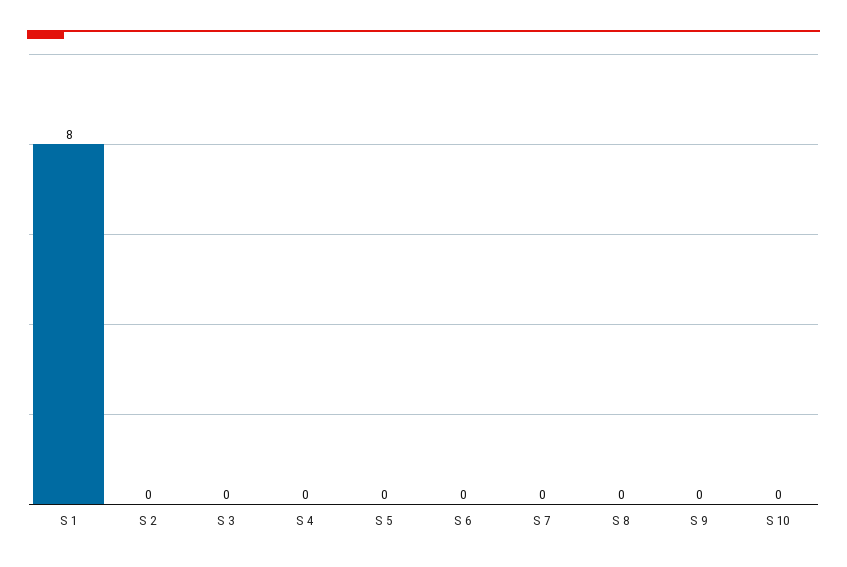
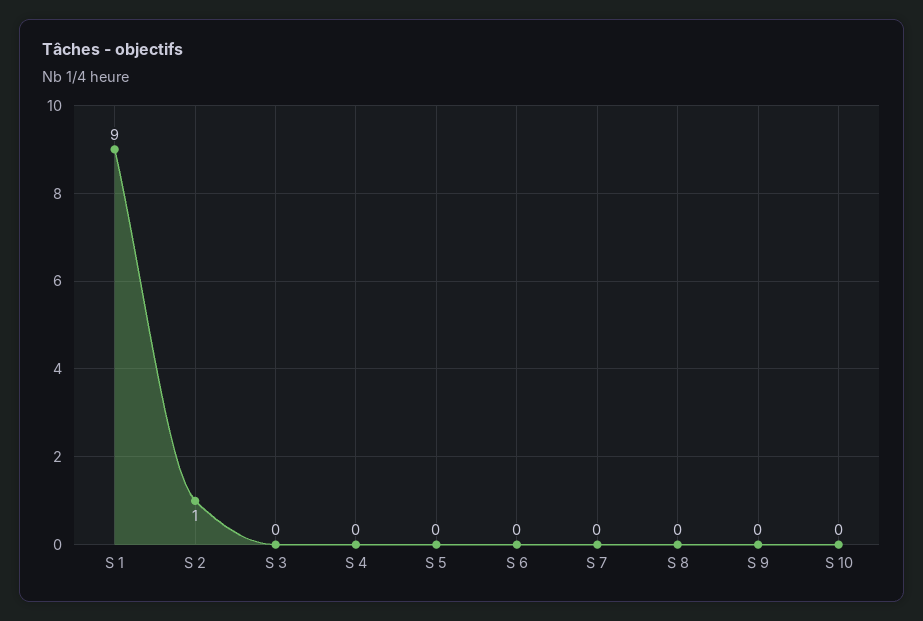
S 1: 8 -> 9
S 2: 0 -> 1

